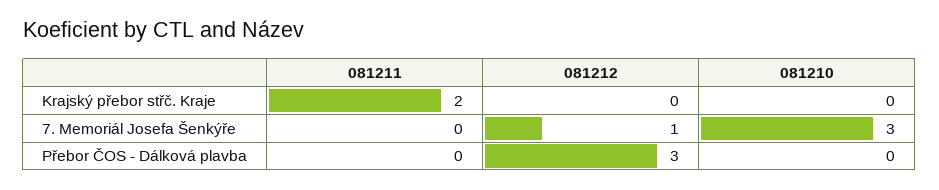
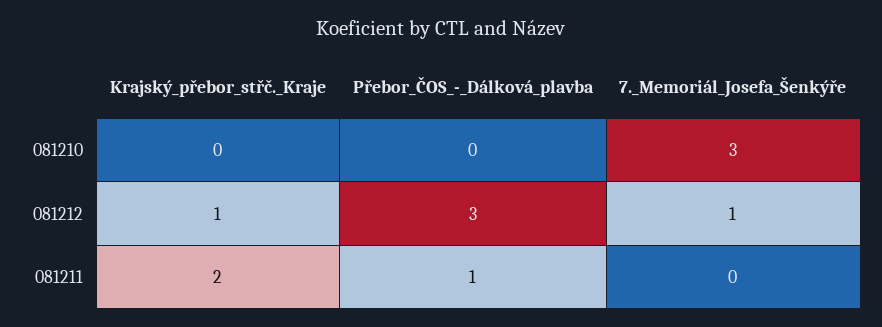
081212, Krajský přebor střč. Kraje: 0 -> 1
081211, Přebor ČOS - Dálková plavba: 0 -> 1

